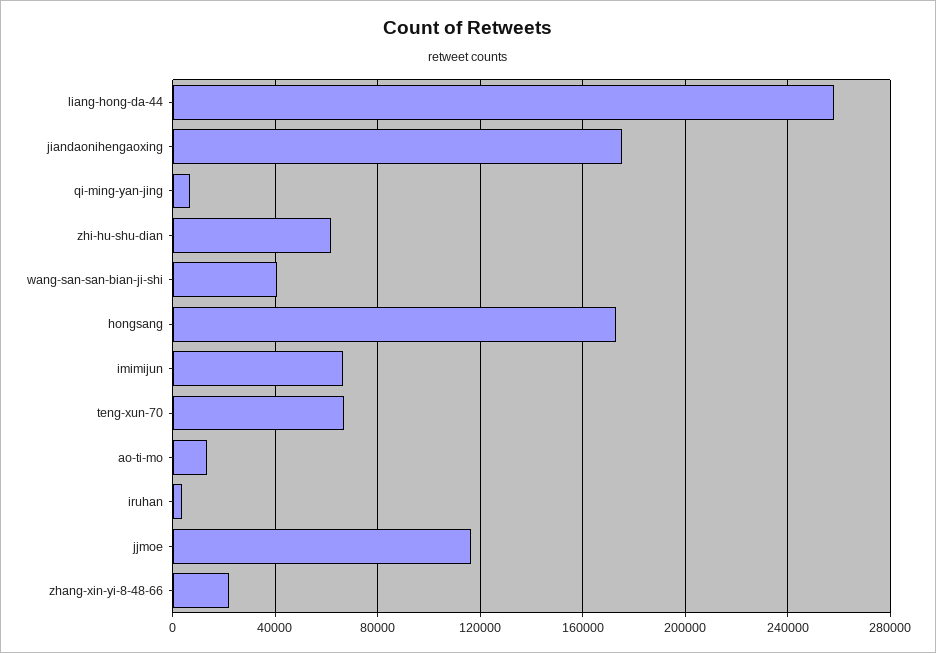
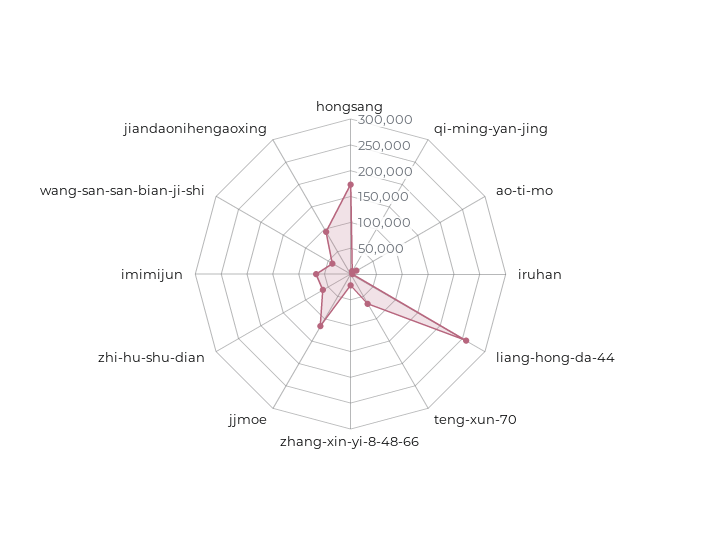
jiandaonihengaoxing: 175000 -> 100000

